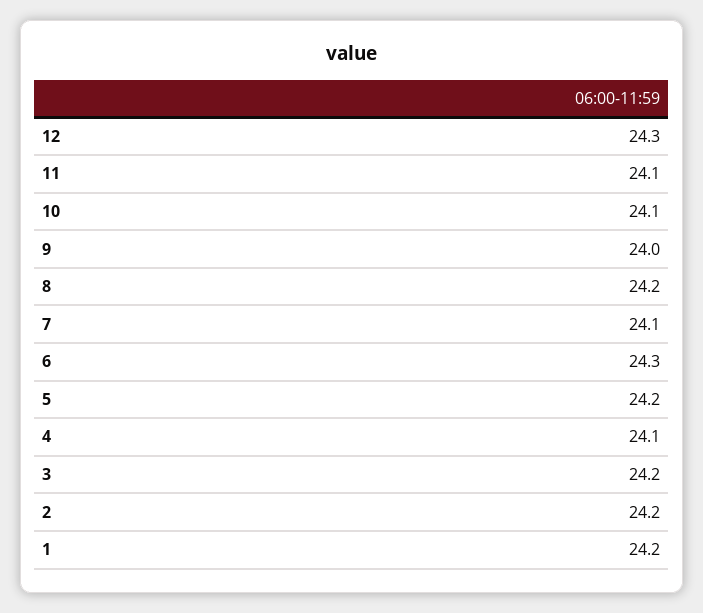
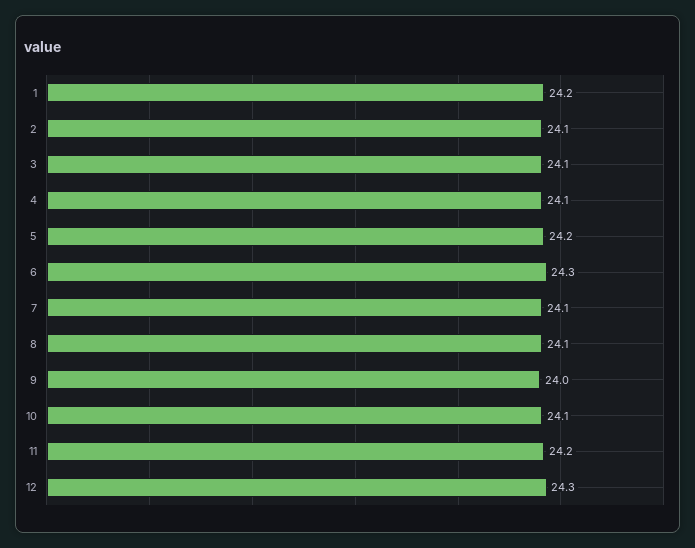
11: 24.1 -> 24.2
8: 24.2 -> 24.1
3: 24.2 -> 24.1
2: 24.2 -> 24.1

